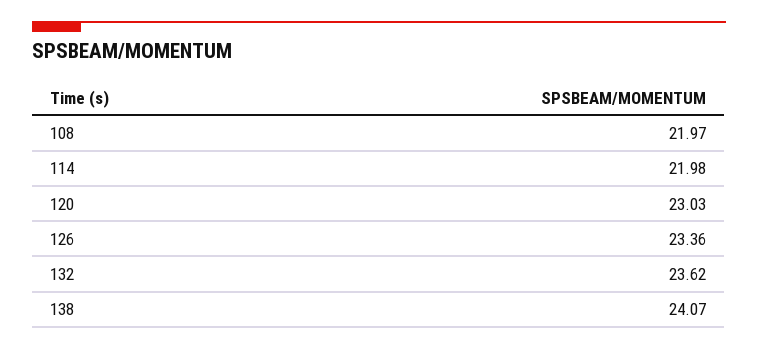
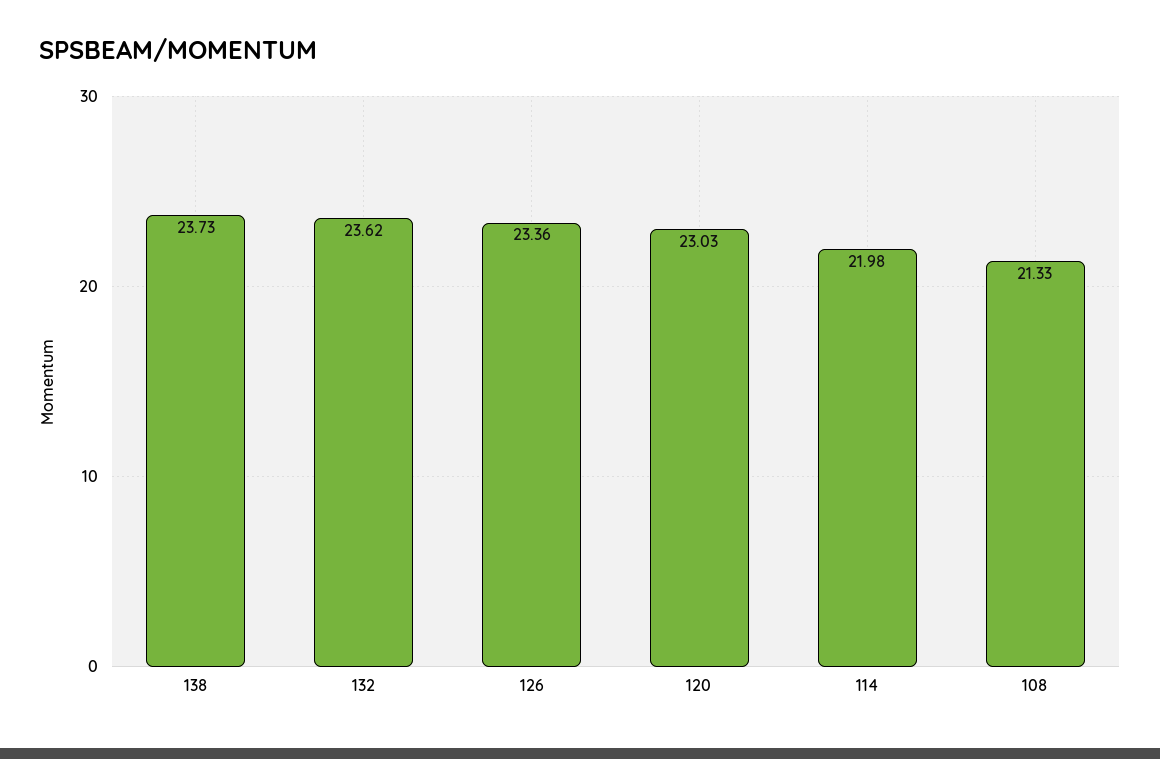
108: 21.97 -> 21.33
138: 24.07 -> 23.73

